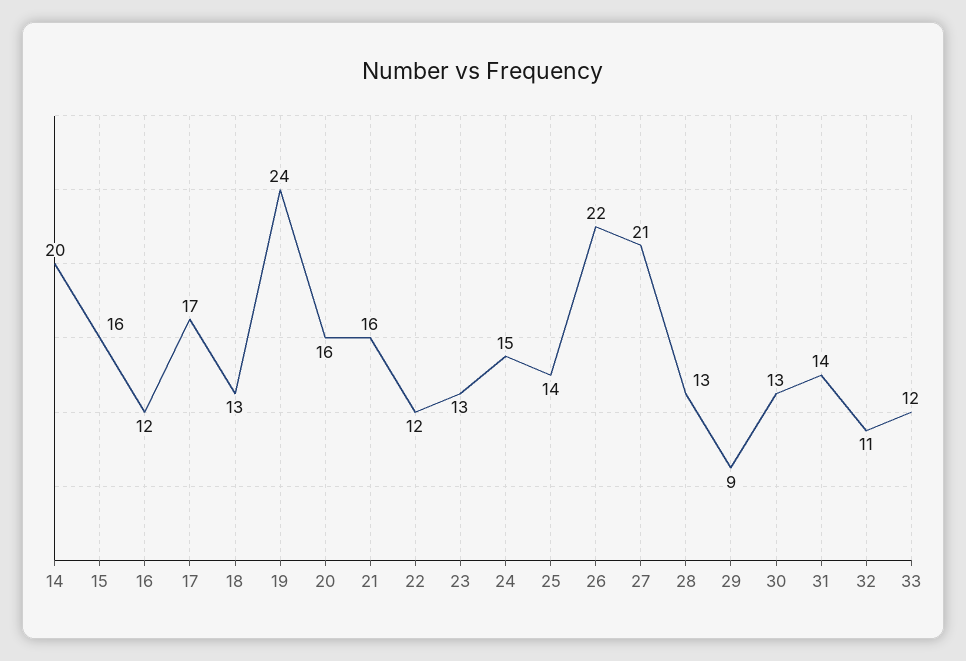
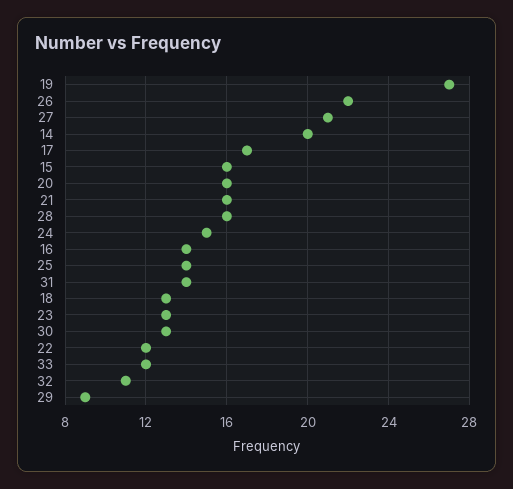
16: 12 -> 14
19: 24 -> 27
28: 13 -> 16

